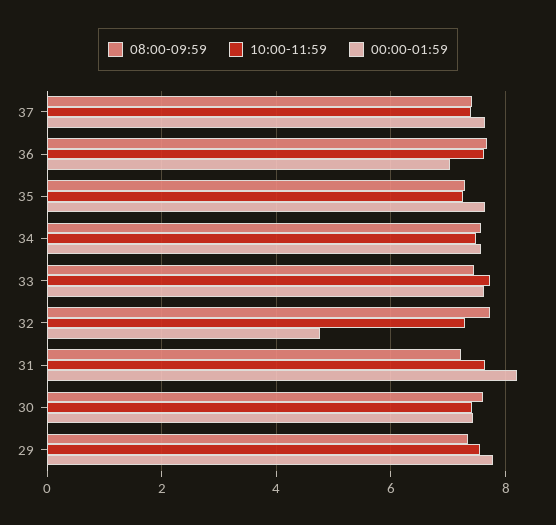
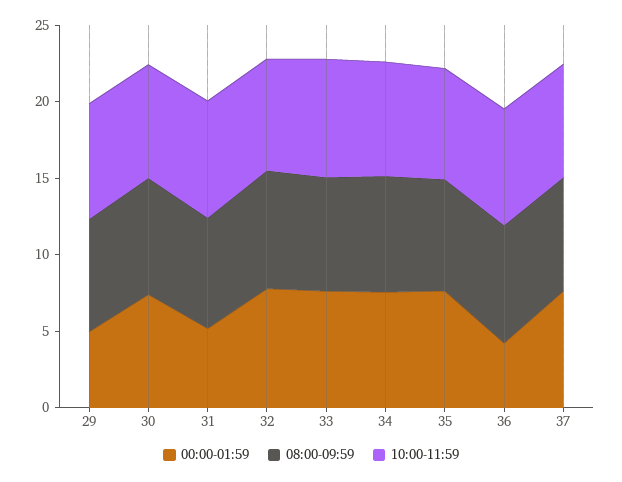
00:00-01:59, 36: 7 -> 4
00:00-01:59, 32: 4.8 -> 8
00:00-01:59, 31: 8.2 -> 5
00:00-01:59, 29: 7.8 -> 5

